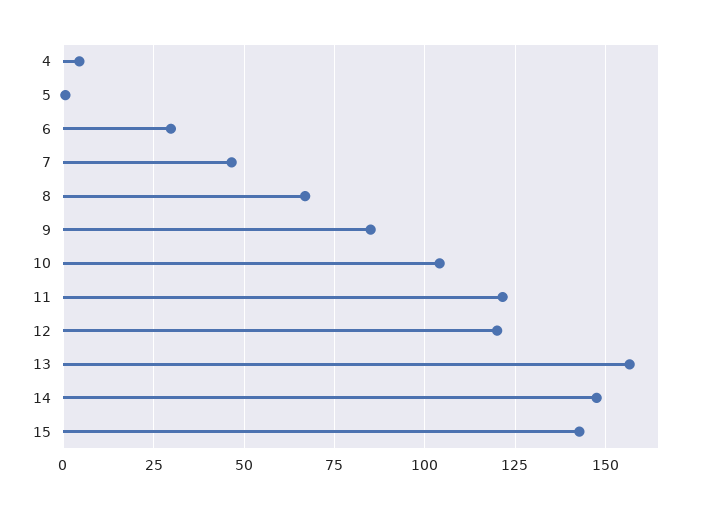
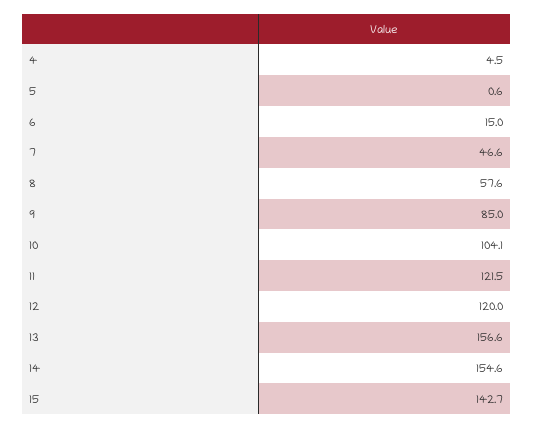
6: 30 -> 15
8: 67.5 -> 57.6
14: 147.5 -> 154.6

